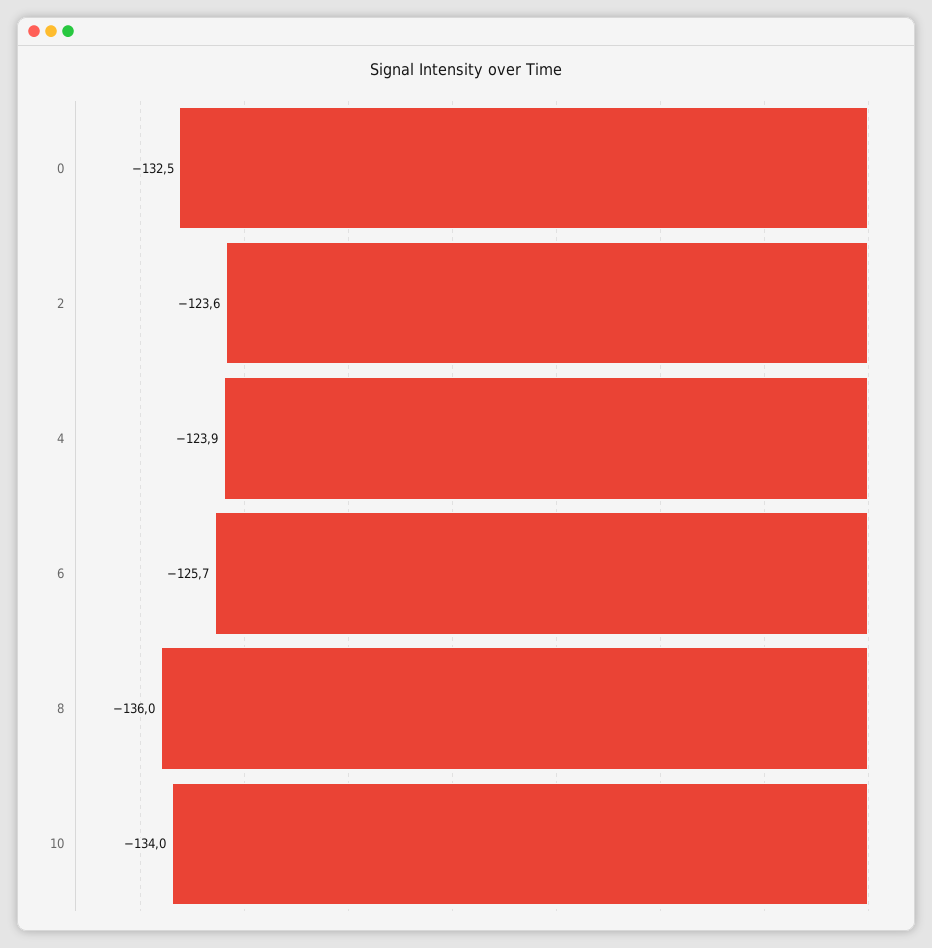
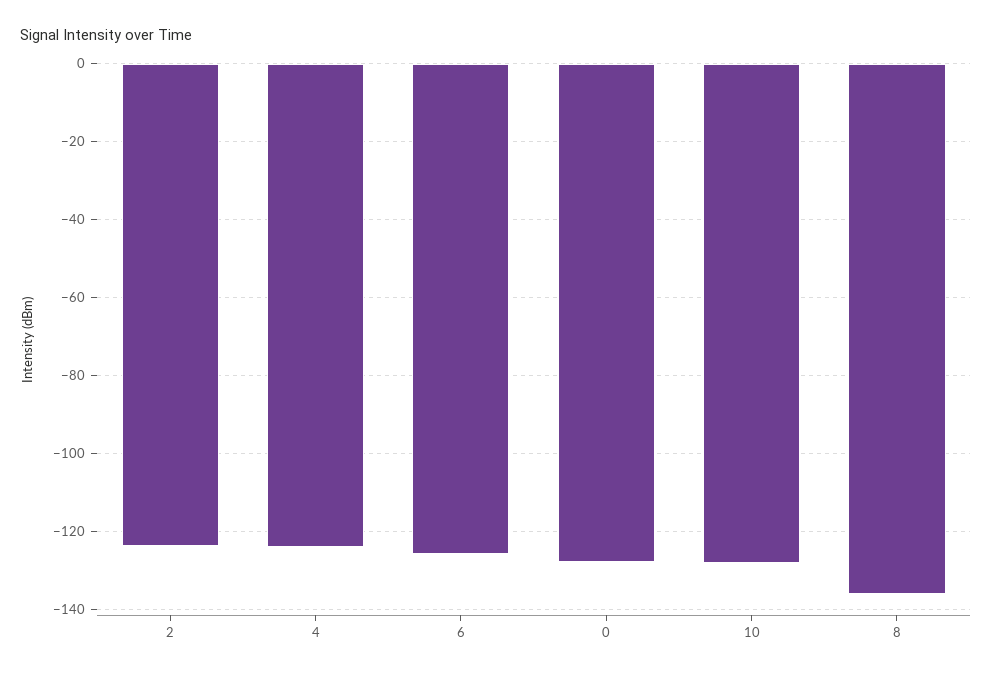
0: -132.5 -> -128
10: -134 -> -128

